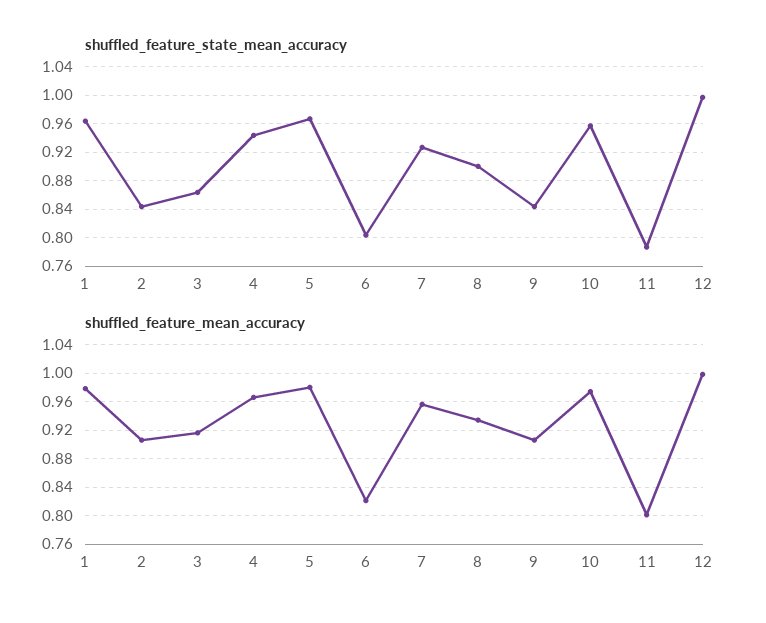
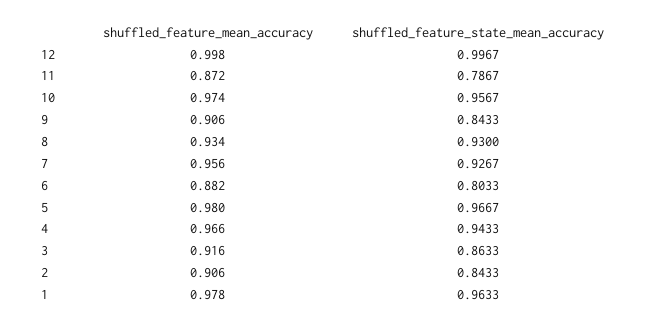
shuffled_feature_state_mean_accuracy, 8: 0.9 -> 0.93
shuffled_feature_mean_accuracy, 6: 0.82 -> 0.882
shuffled_feature_mean_accuracy, 11: 0.8 -> 0.872

